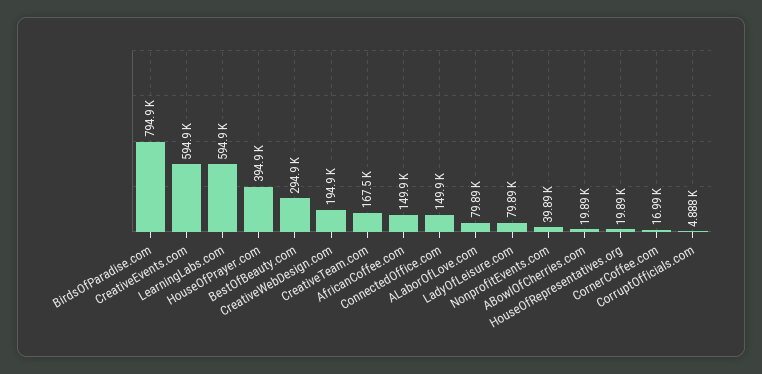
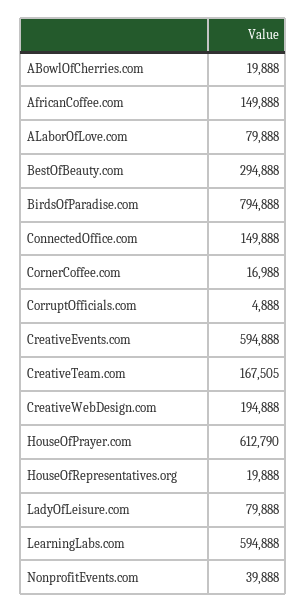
HouseOfPrayer.com: 394900 -> 612790

